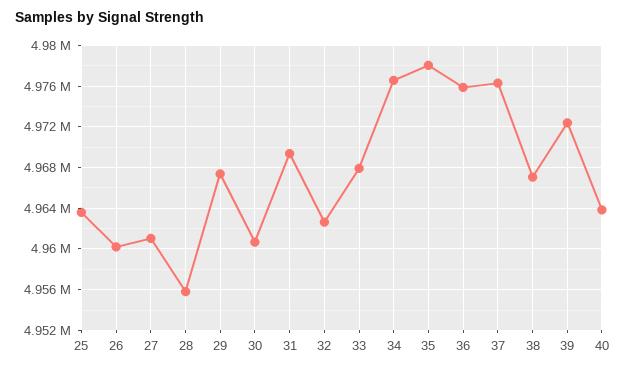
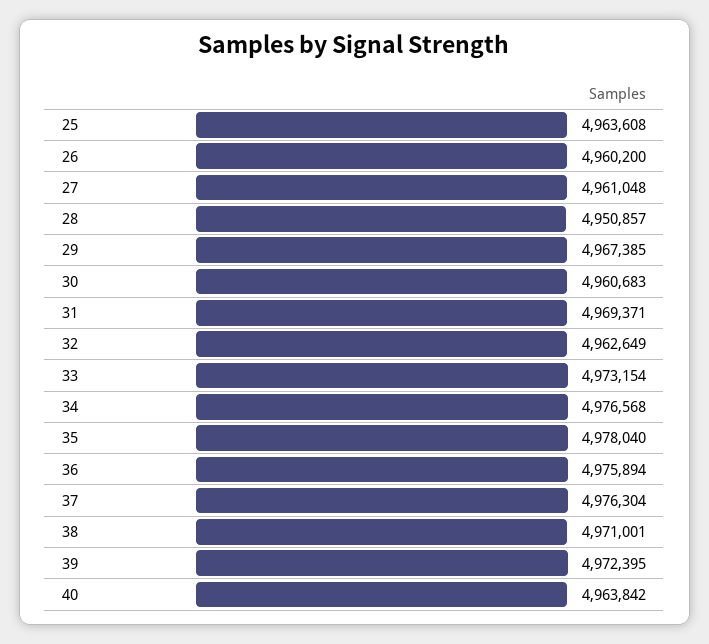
28: 4956000 -> 4950857
33: 4968000 -> 4973154
38: 4967000 -> 4971001

